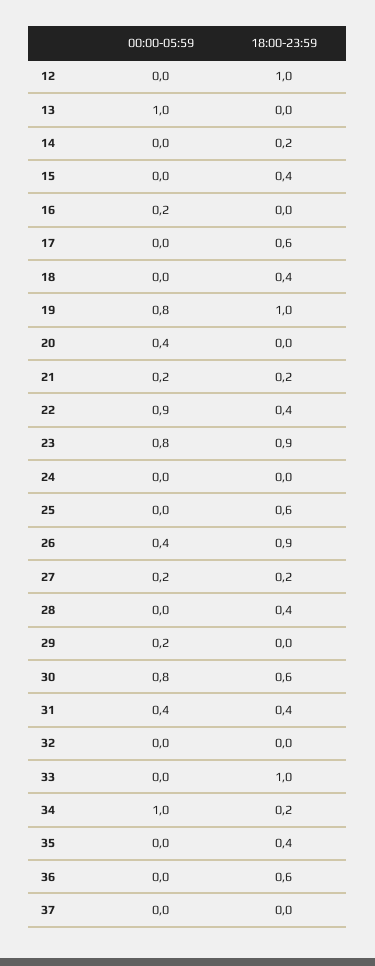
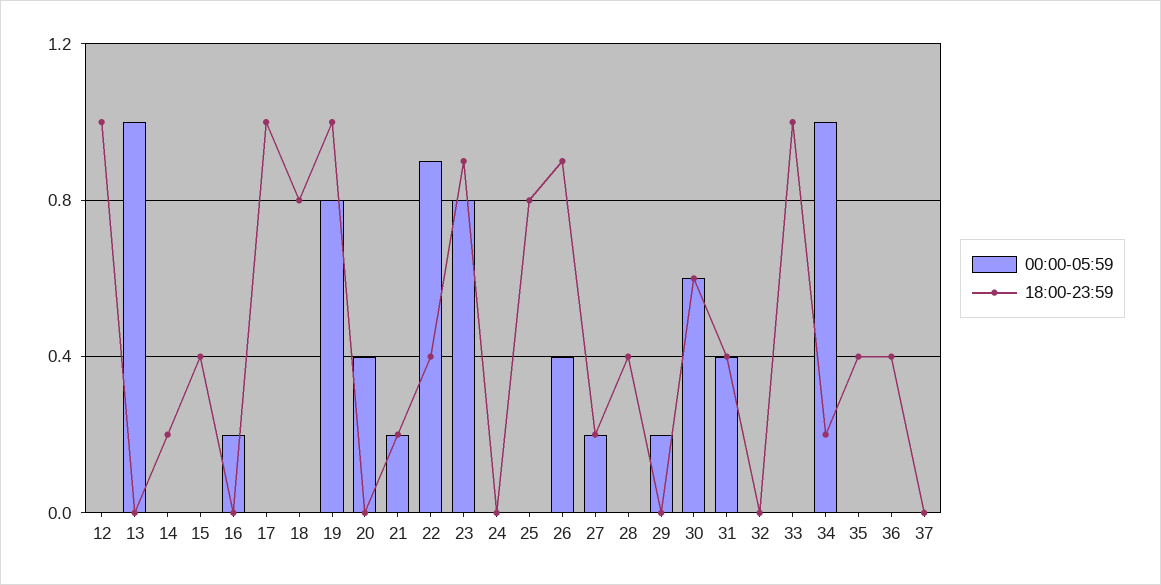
18:00-23:59, 17: 0.6 -> 1
18:00-23:59, 18: 0.4 -> 0.8
18:00-23:59, 25: 0.6 -> 0.8
00:00-05:59, 30: 0.8 -> 0.6
18:00-23:59, 36: 0.6 -> 0.4

